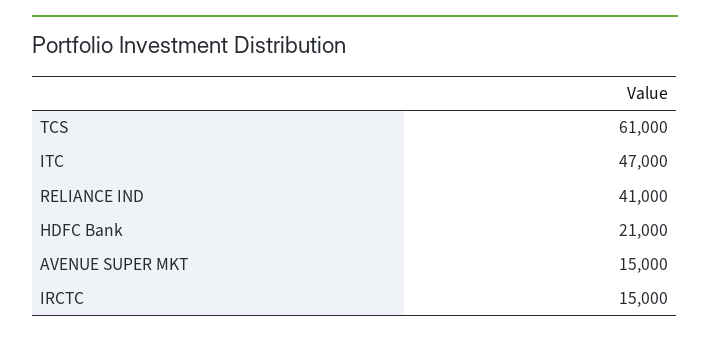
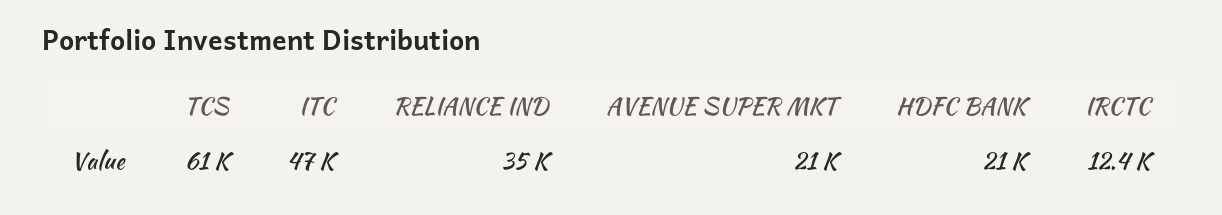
RELIANCE IND: 41000 -> 35000
AVENUE SUPER MKT: 15000 -> 21000
IRCTC: 15000 -> 12400

